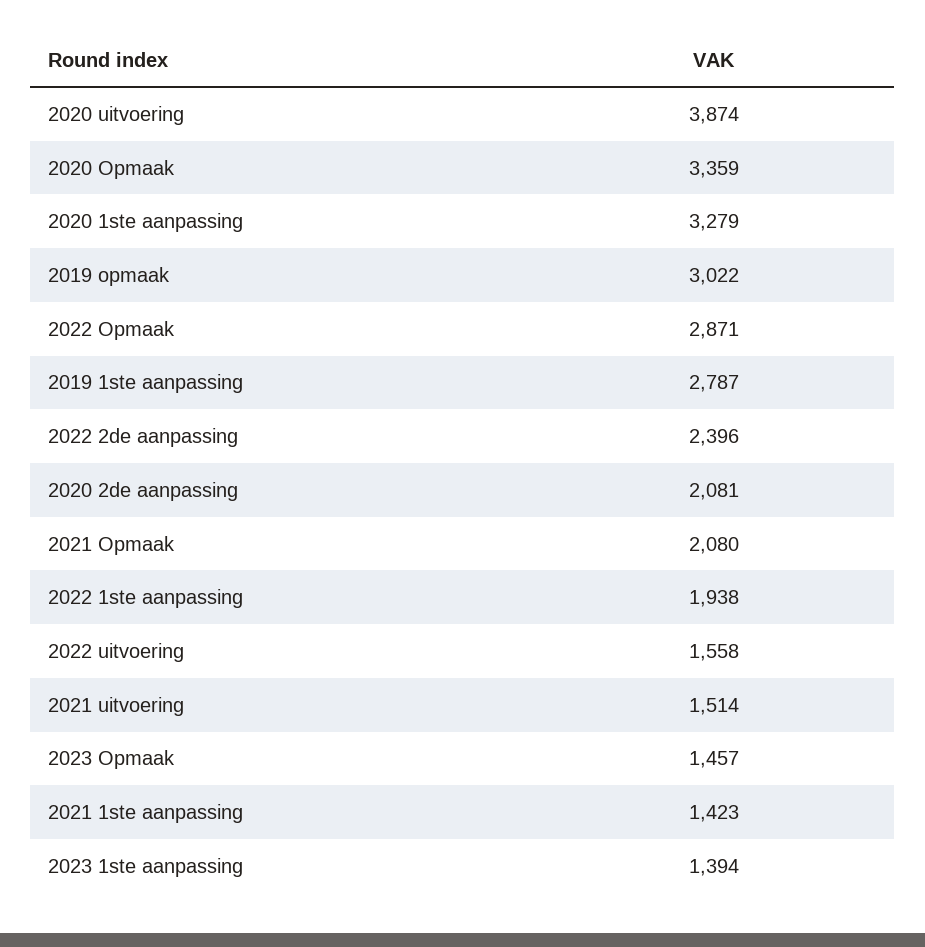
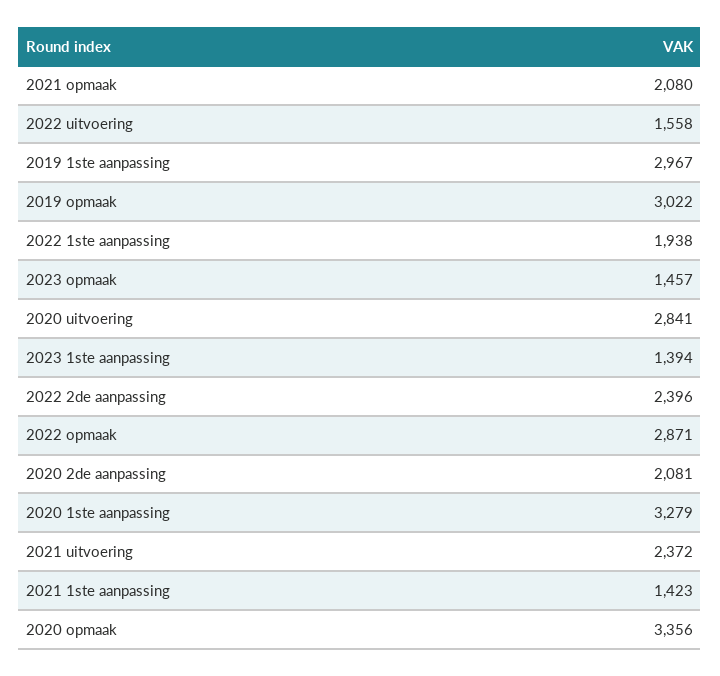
2020 uitvoering: 3874 -> 2841
2020 Opmaak: 3359 -> 3356
2019 1ste aanpassing: 2787 -> 2967
2021 uitvoering: 1514 -> 2372

